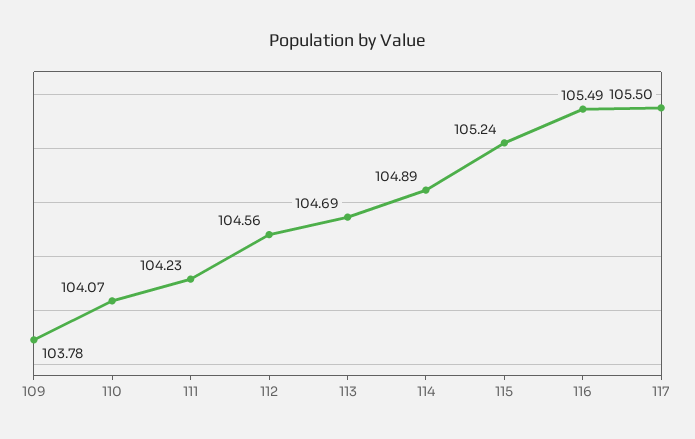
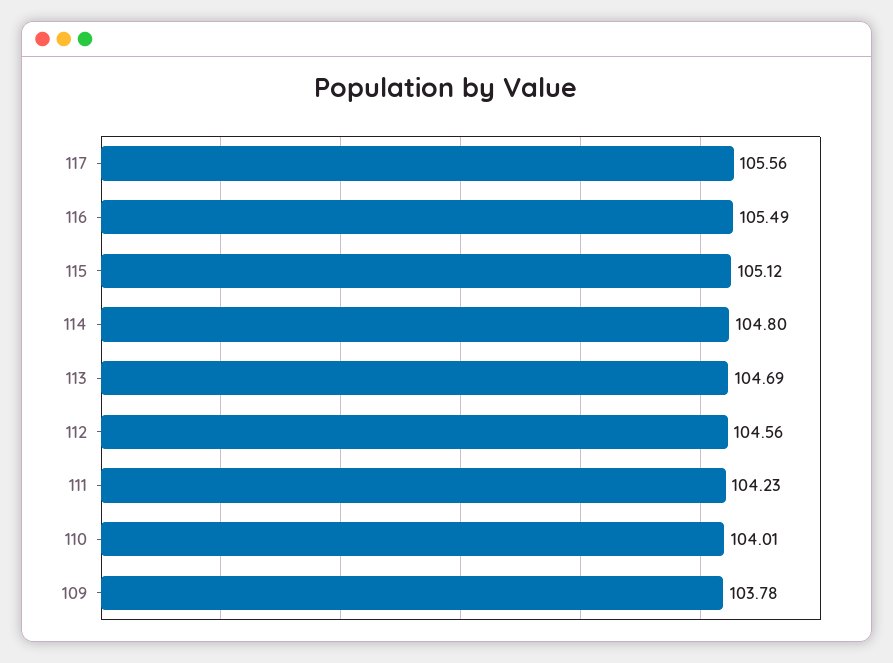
110: 104.07 -> 104.01
114: 104.89 -> 104.8
115: 105.24 -> 105.12
117: 105.5 -> 105.56

